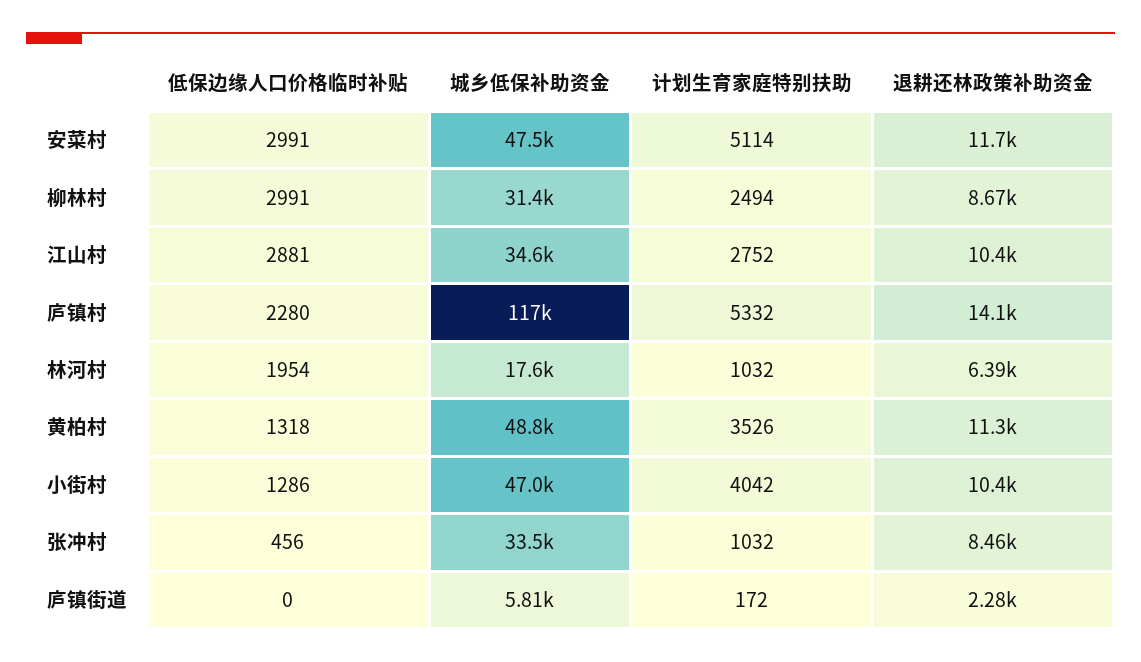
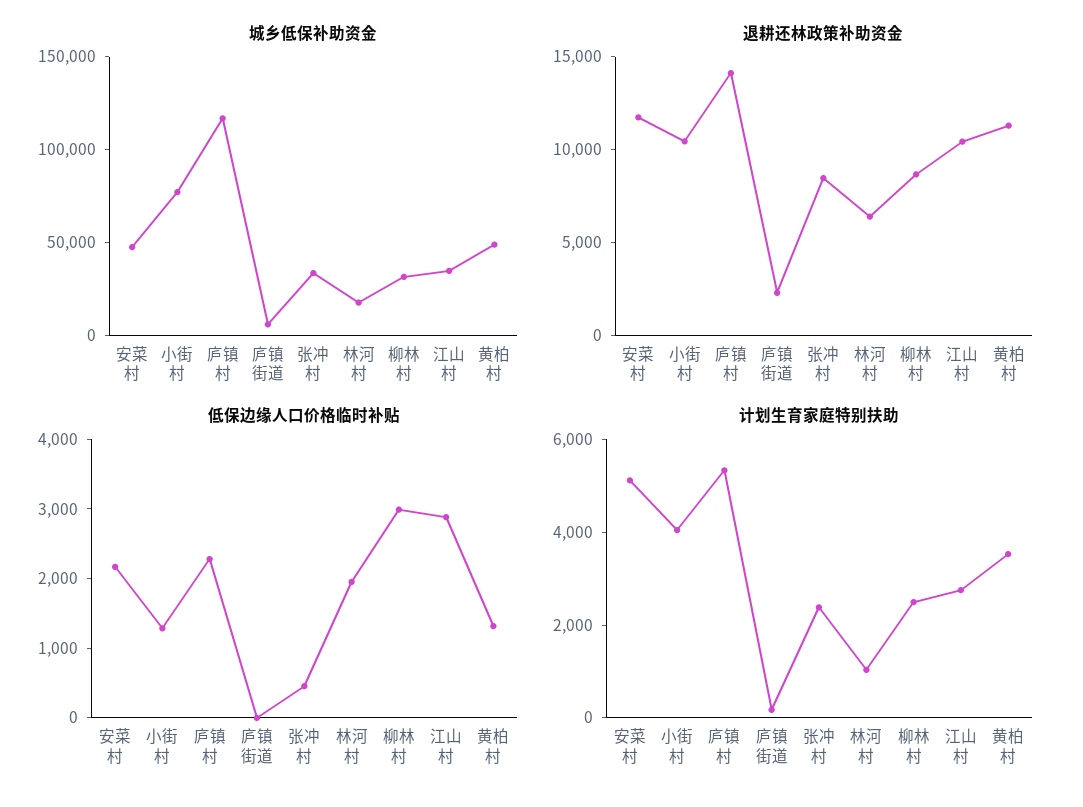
低保边缘人口价格临时补贴, 安菜村: 2991 -> 2200
城乡低保补助资金, 小街村: 47000 -> 80000
计划生育家庭特别扶助, 张冲村: 1032 -> 2500

